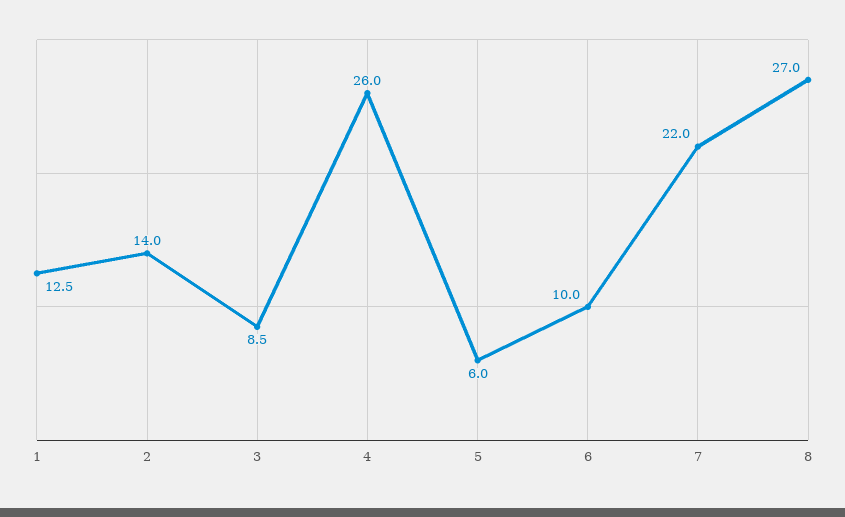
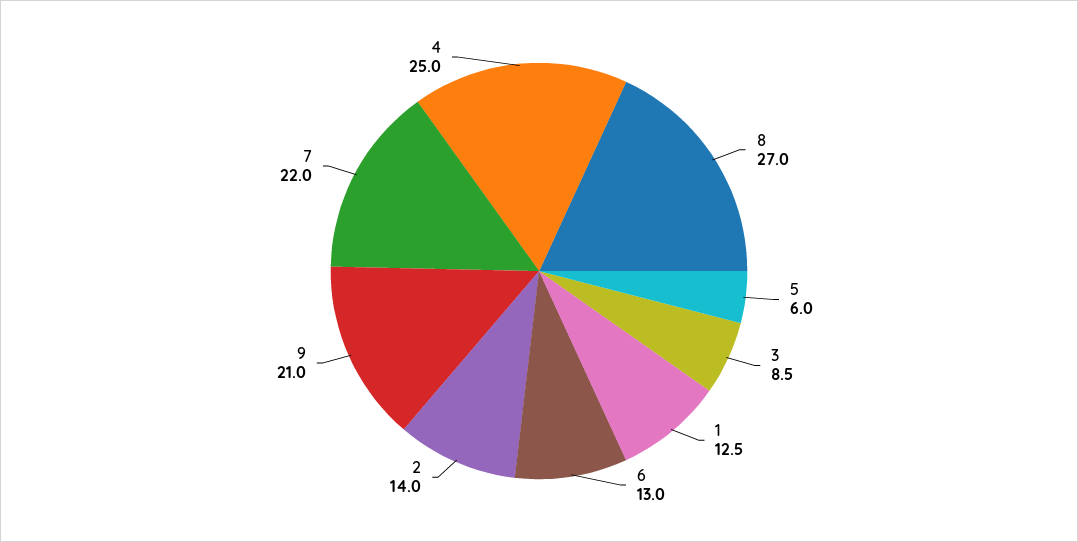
4: 26 -> 25
6: 10 -> 13
9: none -> 21

